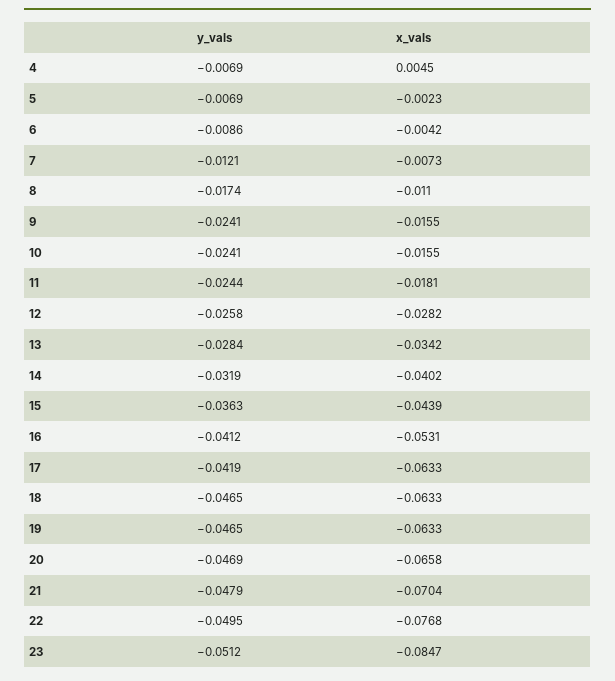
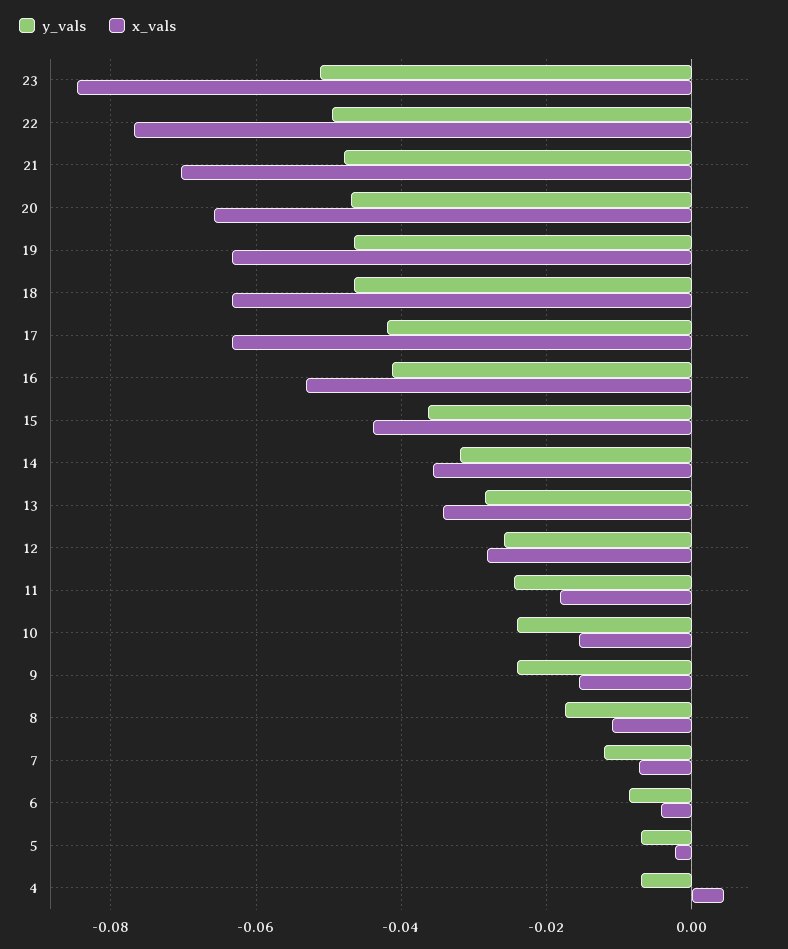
x_vals, 14: -0.0402 -> -0.036

